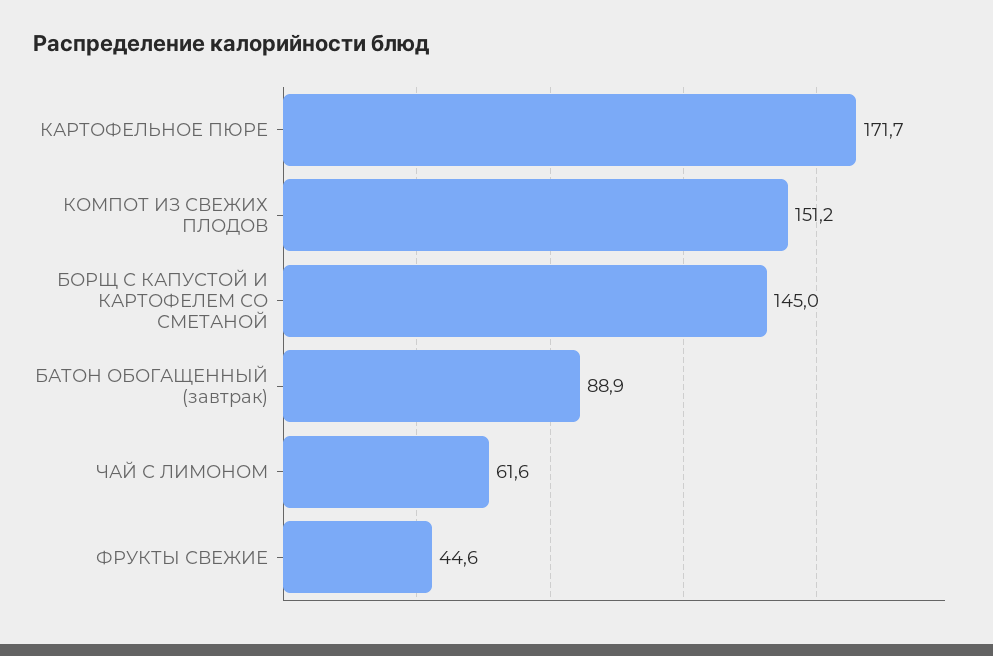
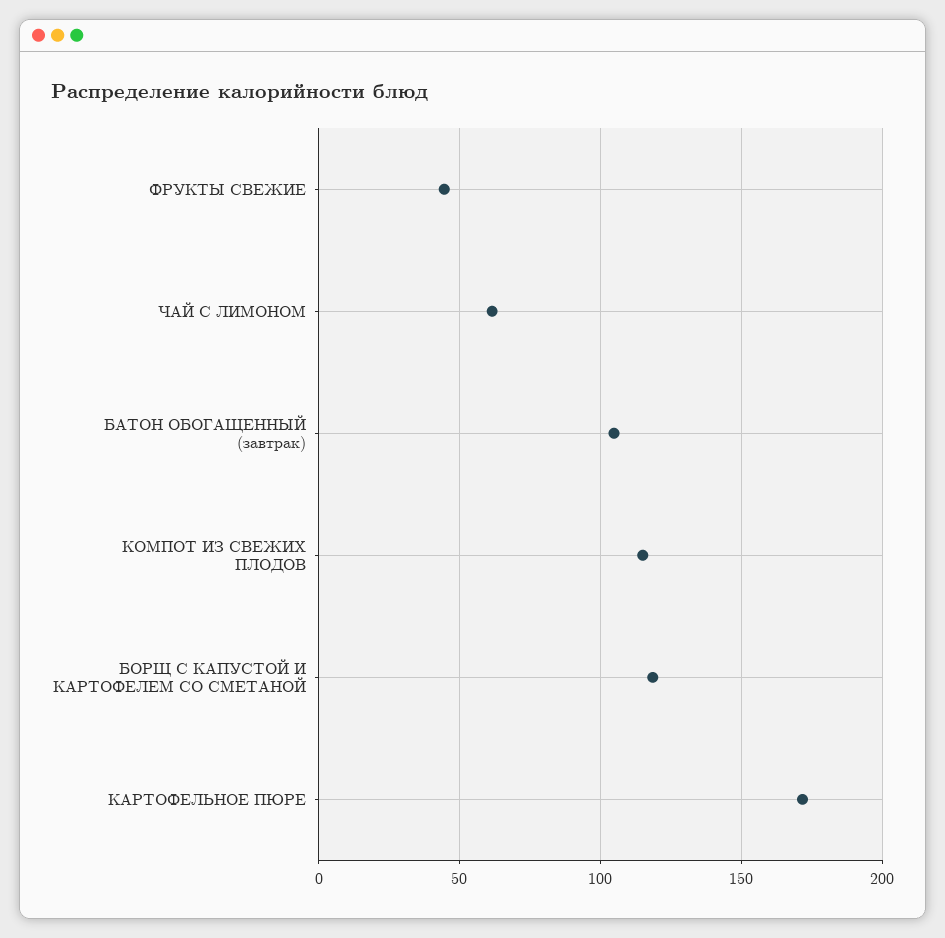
КОМПОТ ИЗ СВЕЖИХ ПЛОДОВ: 151.2 -> 115
БОРЩ С КАПУСТОЙ И КАРТОФЕЛЕМ СО СМЕТАНОЙ: 145 -> 120
БАТОН ОБОГАЩЕННЫЙ (завтрак): 88.9 -> 105

